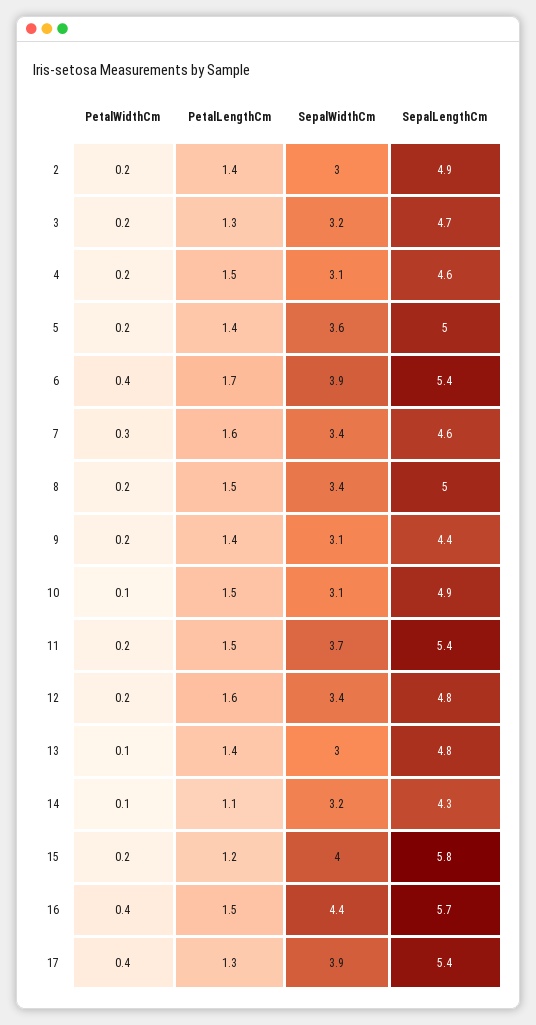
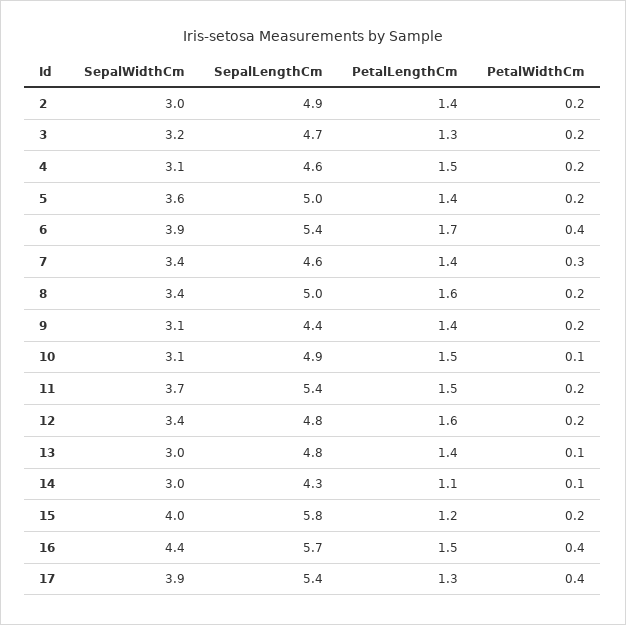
PetalLengthCm, 7: 1.6 -> 1.4
PetalLengthCm, 8: 1.5 -> 1.6
SepalWidthCm, 14: 3.2 -> 3

